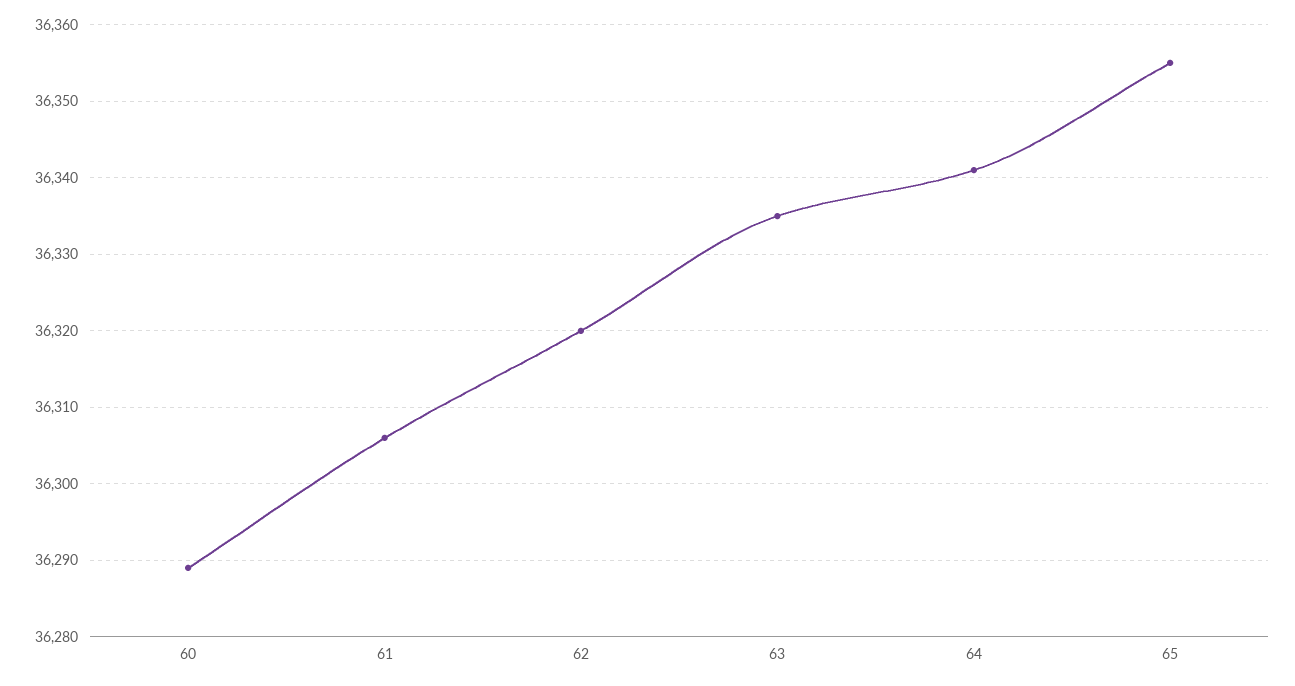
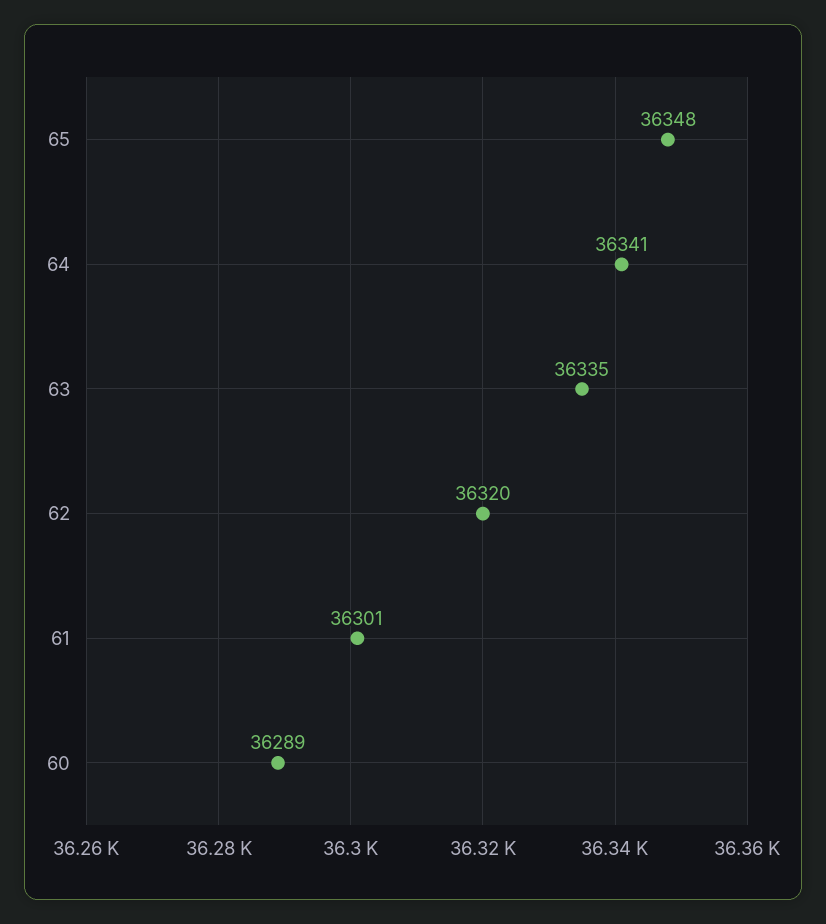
61: 36306 -> 36301
65: 36355 -> 36348

